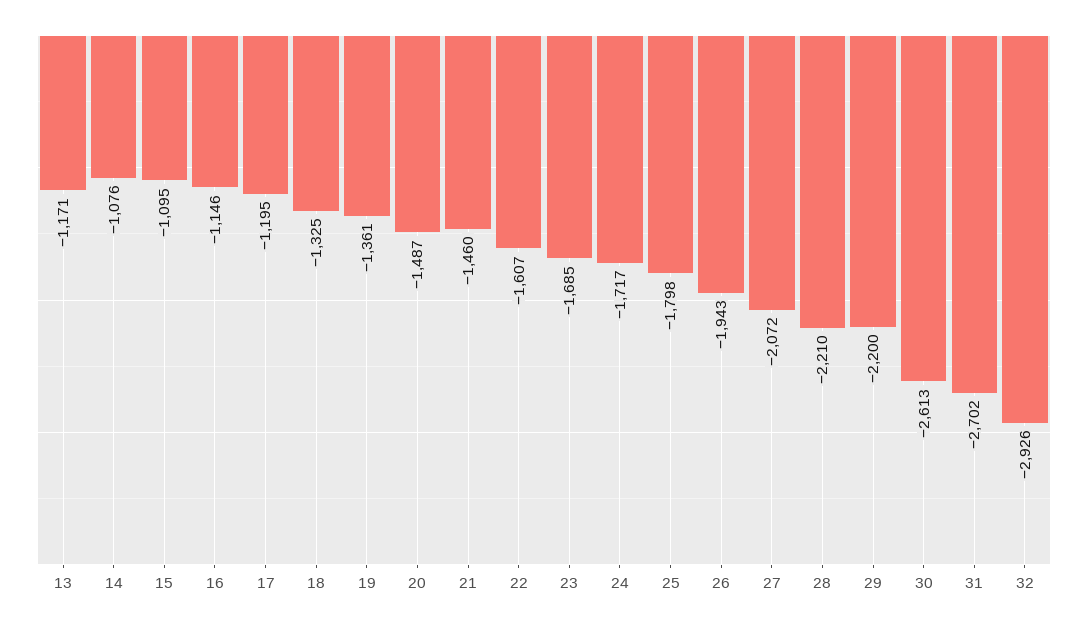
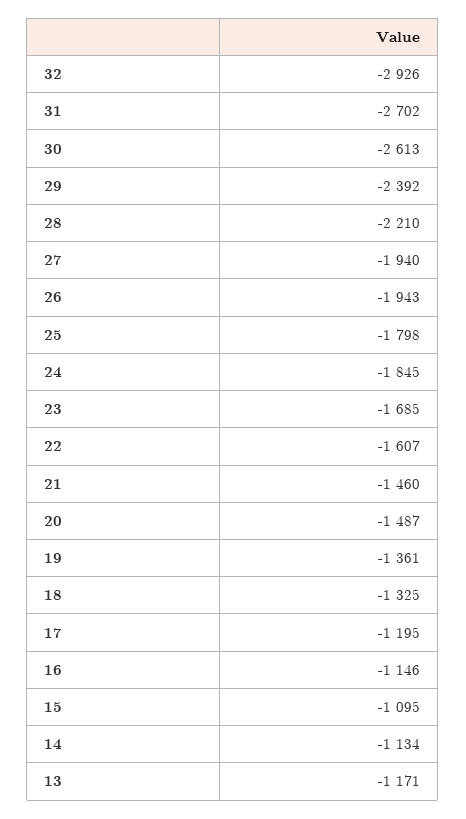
14: -1076 -> -1134
24: -1717 -> -1845
27: -2072 -> -1940
29: -2200 -> -2392

